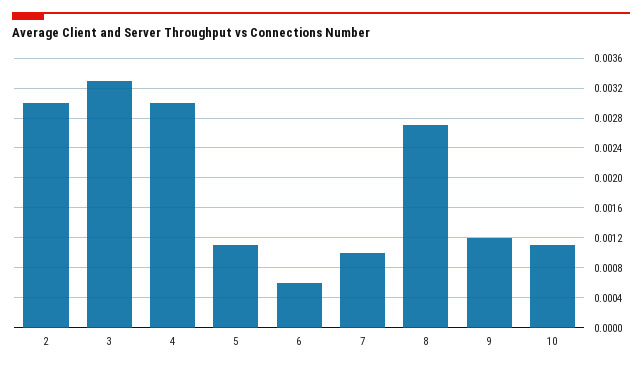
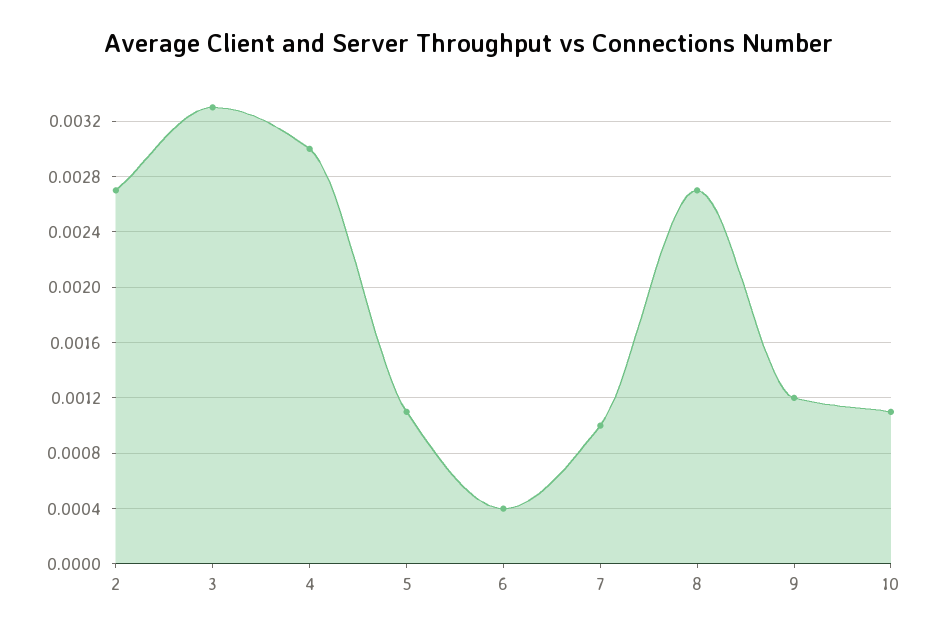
2: 0.003 -> 0.0027
6: 0.0006 -> 0.0004

